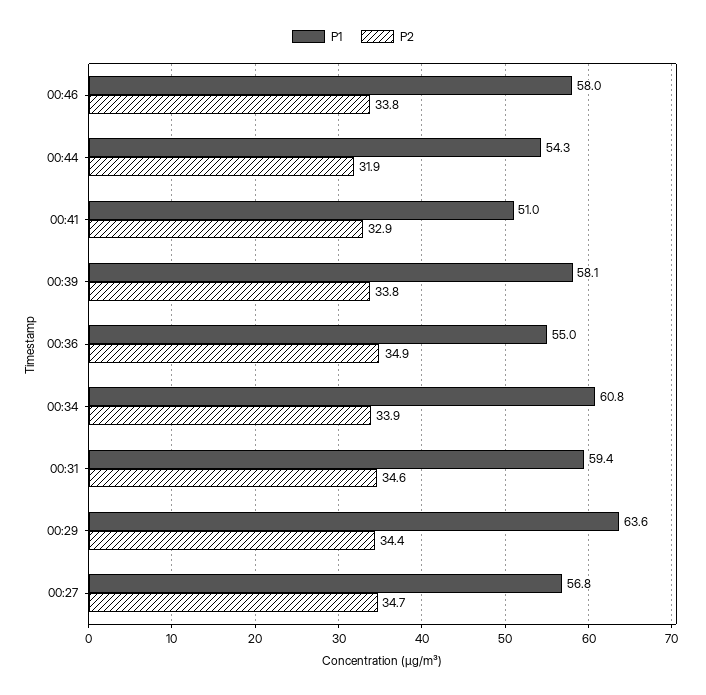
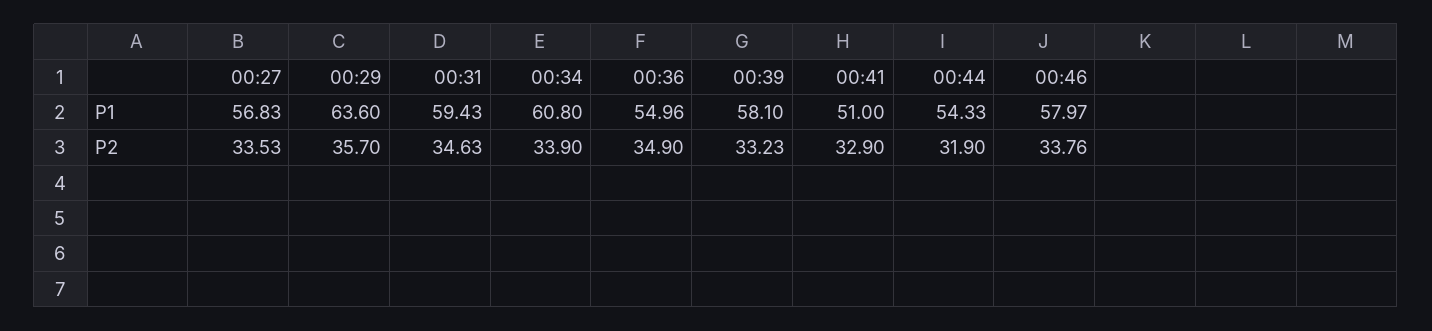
P2, 00:39: 33.8 -> 33.23
P2, 00:29: 34.4 -> 35.7
P2, 00:27: 34.7 -> 33.53

